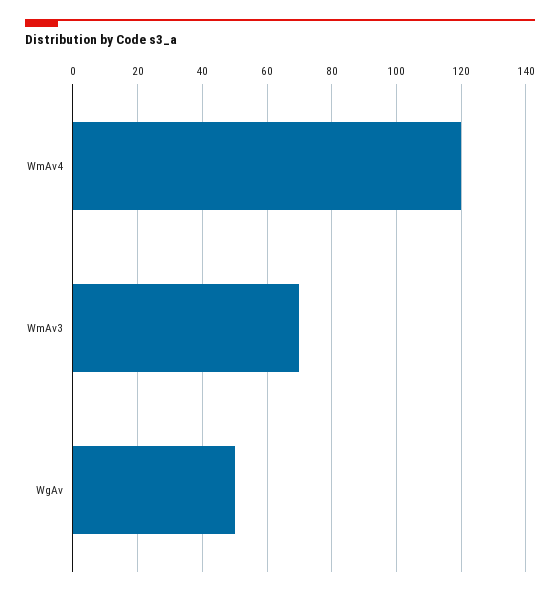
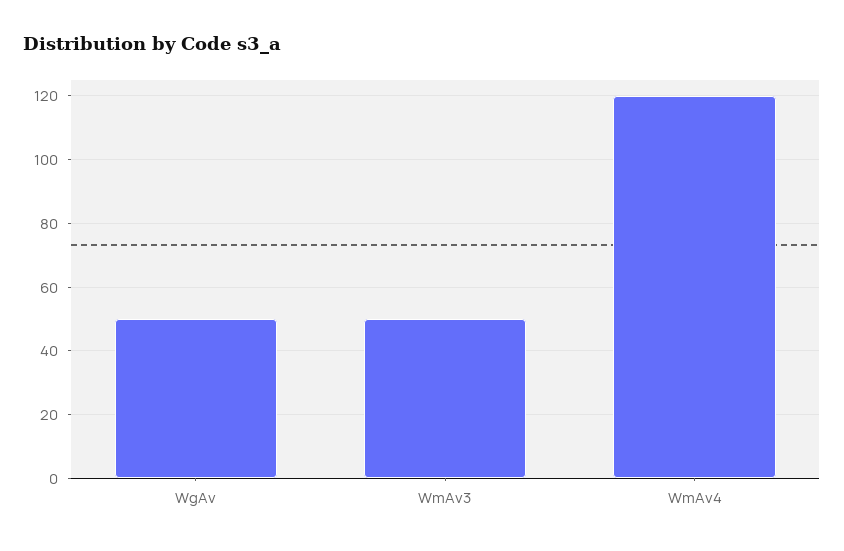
WmAv3: 70 -> 50

